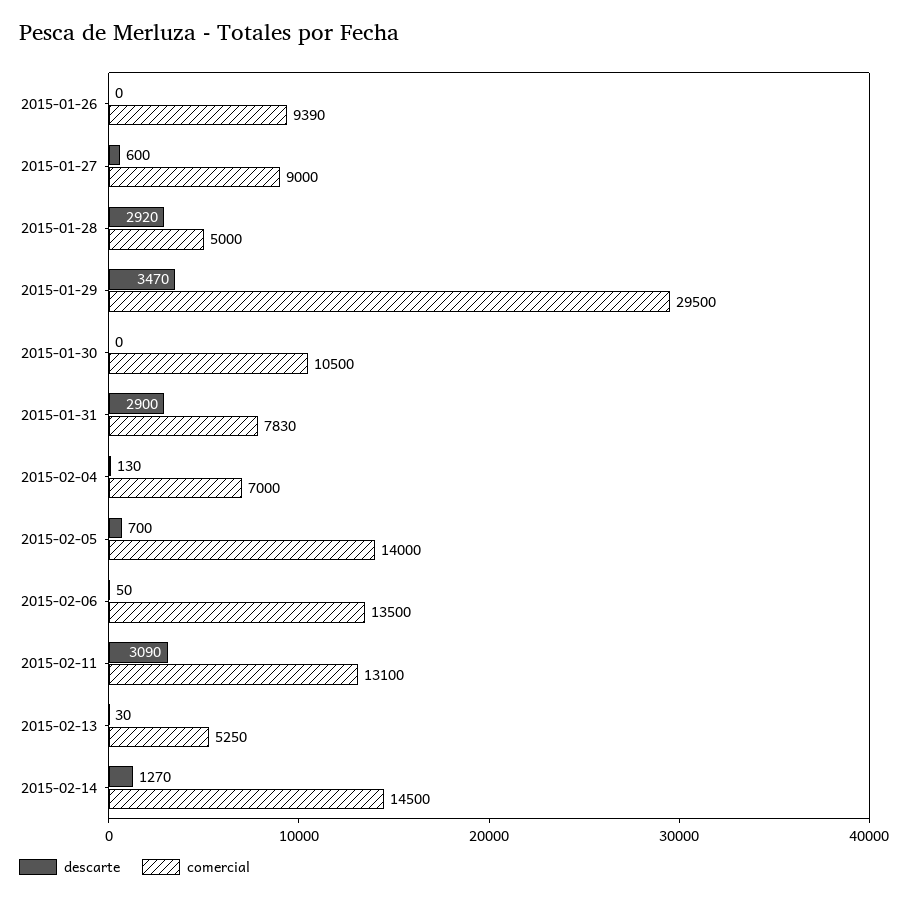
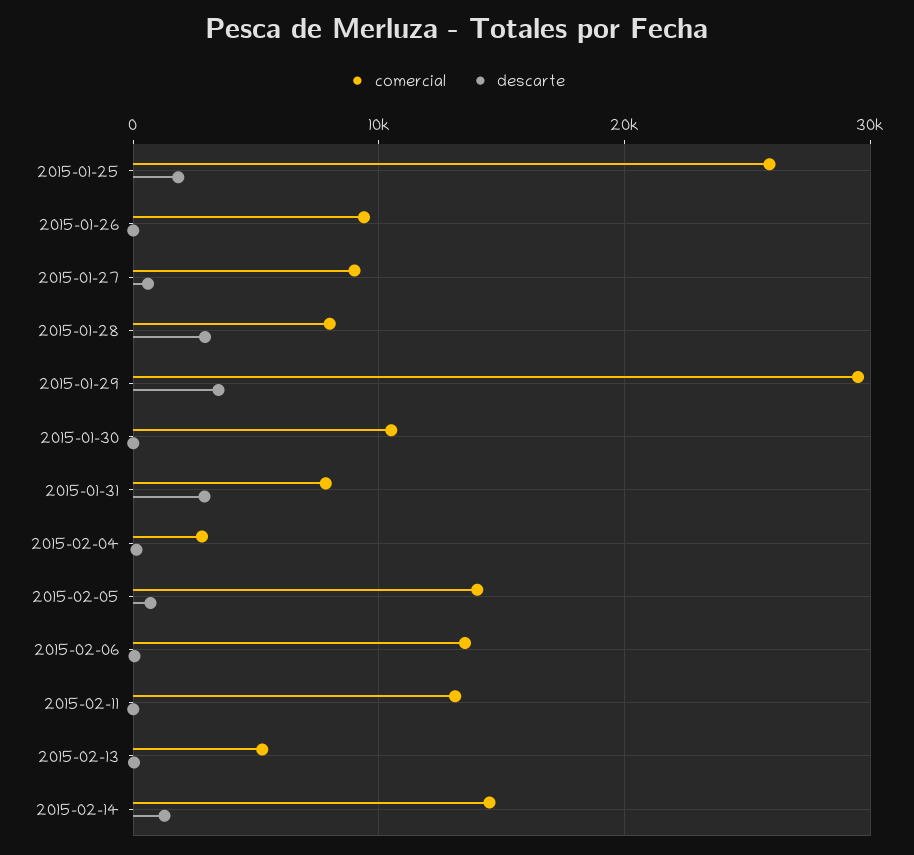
comercial, 2015-01-28: 5000 -> 8000
comercial, 2015-02-04: 7000 -> 3000
descarte, 2015-02-11: 3090 -> 0
comercial, 2015-01-25: none -> 26000
descarte, 2015-01-25: none -> 2000

